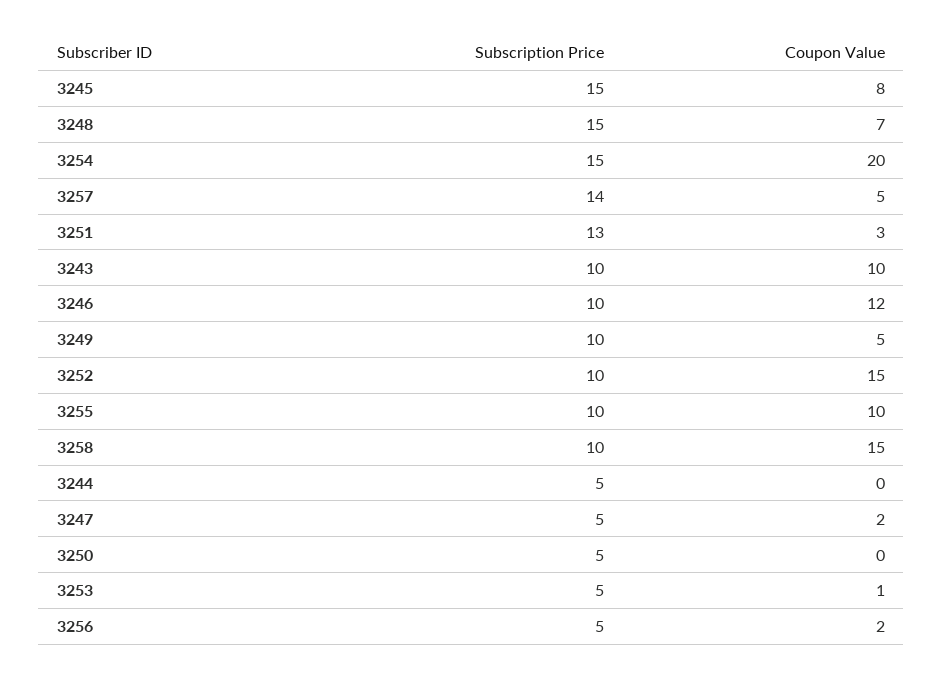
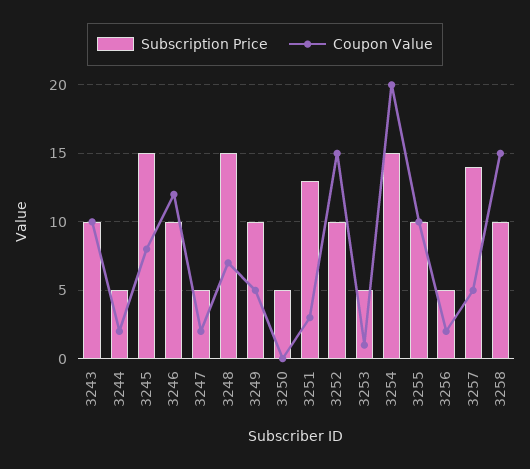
Coupon Value, 3244: 0 -> 2

